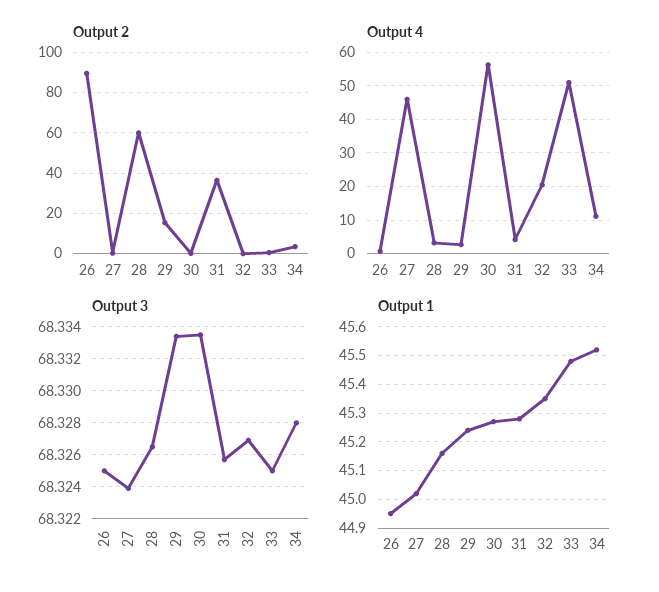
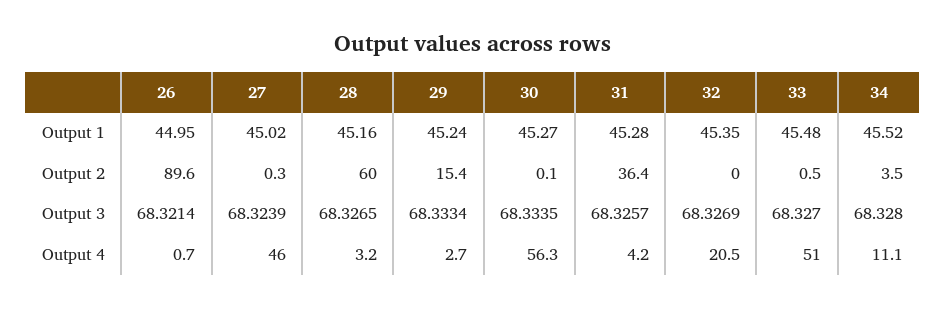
Output 3, 26: 68.325 -> 68.3214
Output 3, 33: 68.325 -> 68.327

